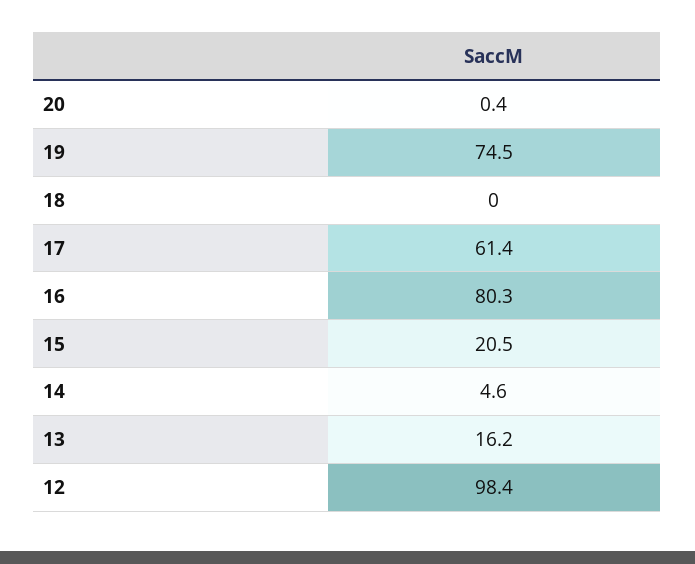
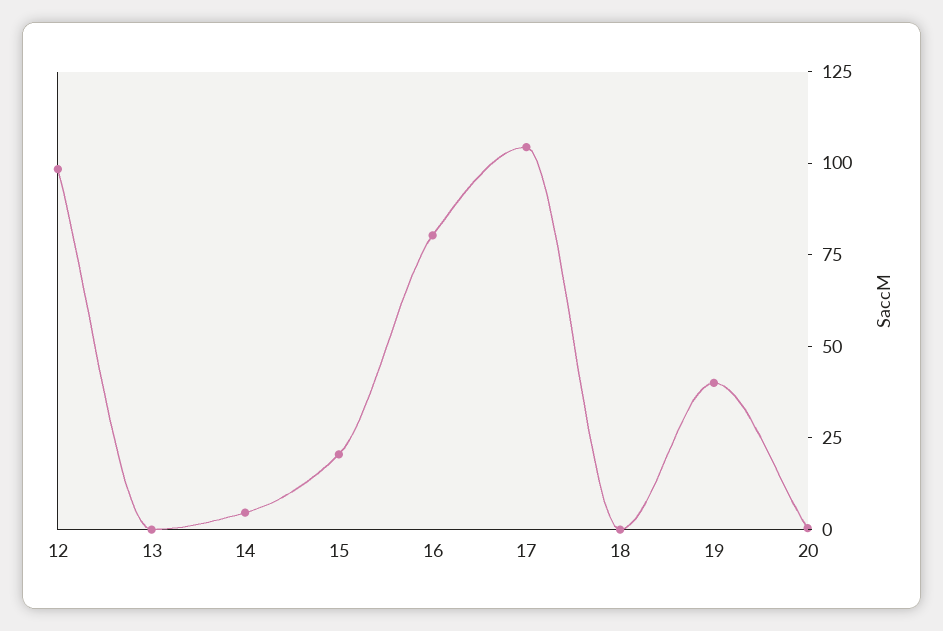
19: 74.5 -> 40
17: 61.4 -> 105
13: 16.2 -> 0

